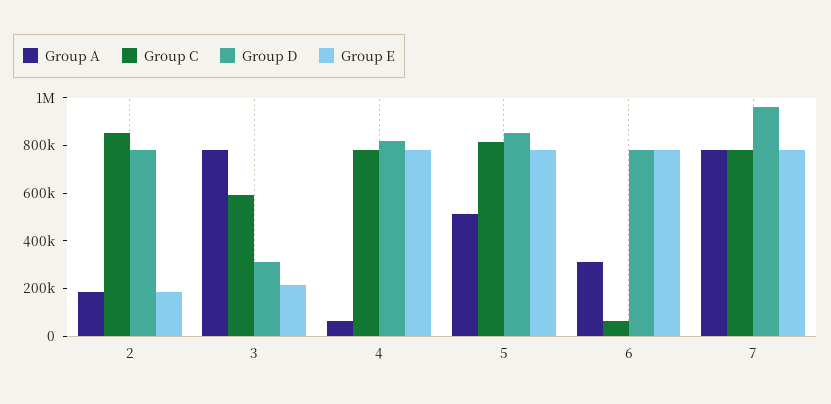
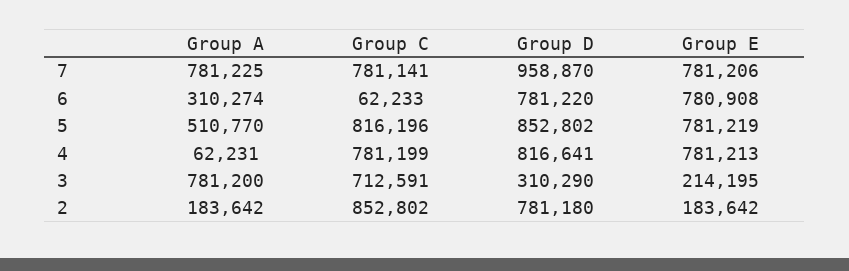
Group C, 3: 600000 -> 712591

